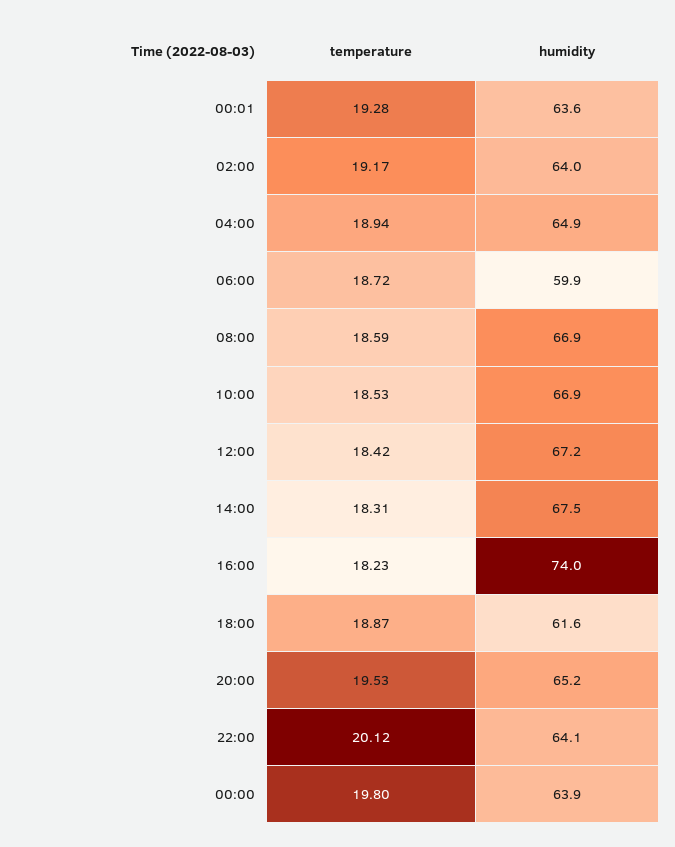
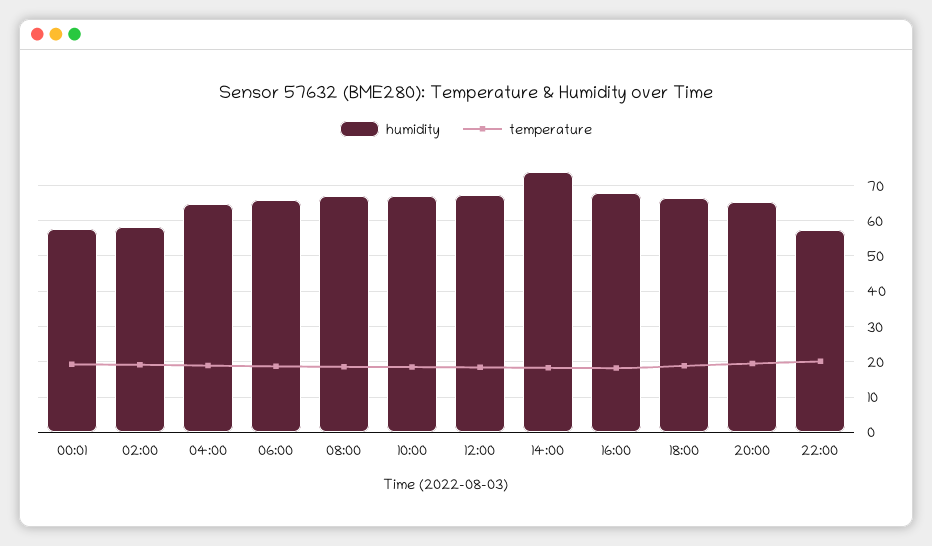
humidity, 00:01: 63.6 -> 58
humidity, 02:00: 64 -> 58
humidity, 06:00: 59.9 -> 66
humidity, 14:00: 67.5 -> 74
humidity, 16:00: 74 -> 68
humidity, 18:00: 61.6 -> 66
humidity, 22:00: 64.1 -> 58
temperature, 00:00: 19.8 -> none
humidity, 00:00: 63.9 -> none

